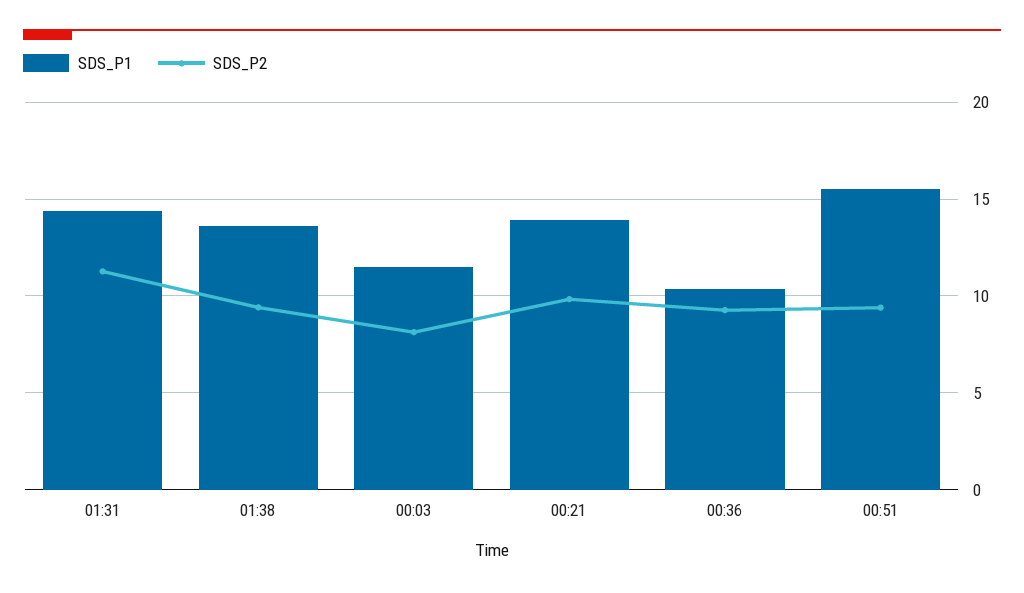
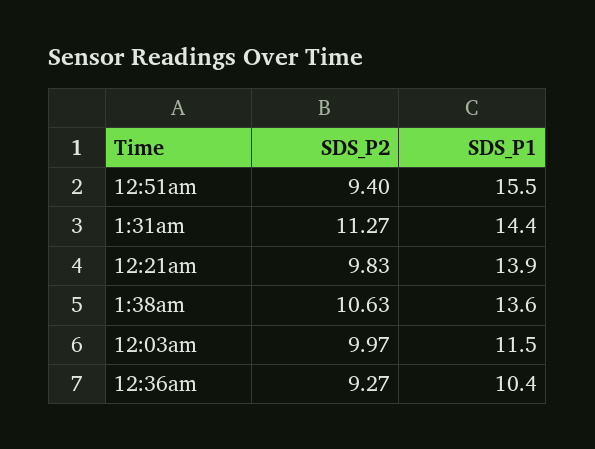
SDS_P2, 01:38: 9.5 -> 10.63
SDS_P2, 00:03: 8 -> 9.97

